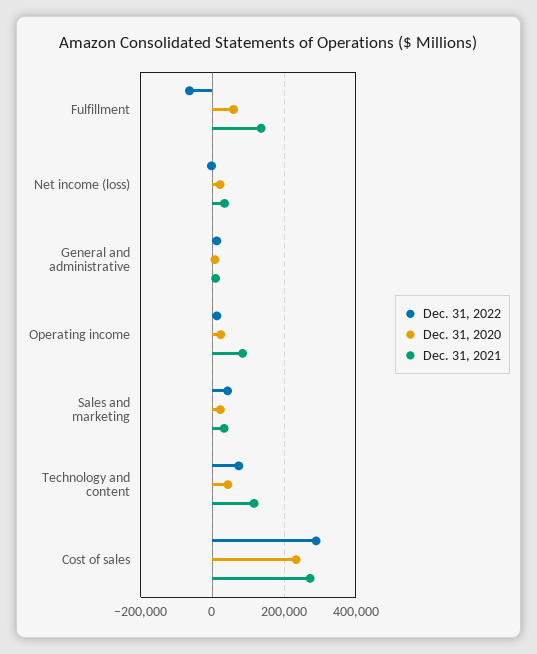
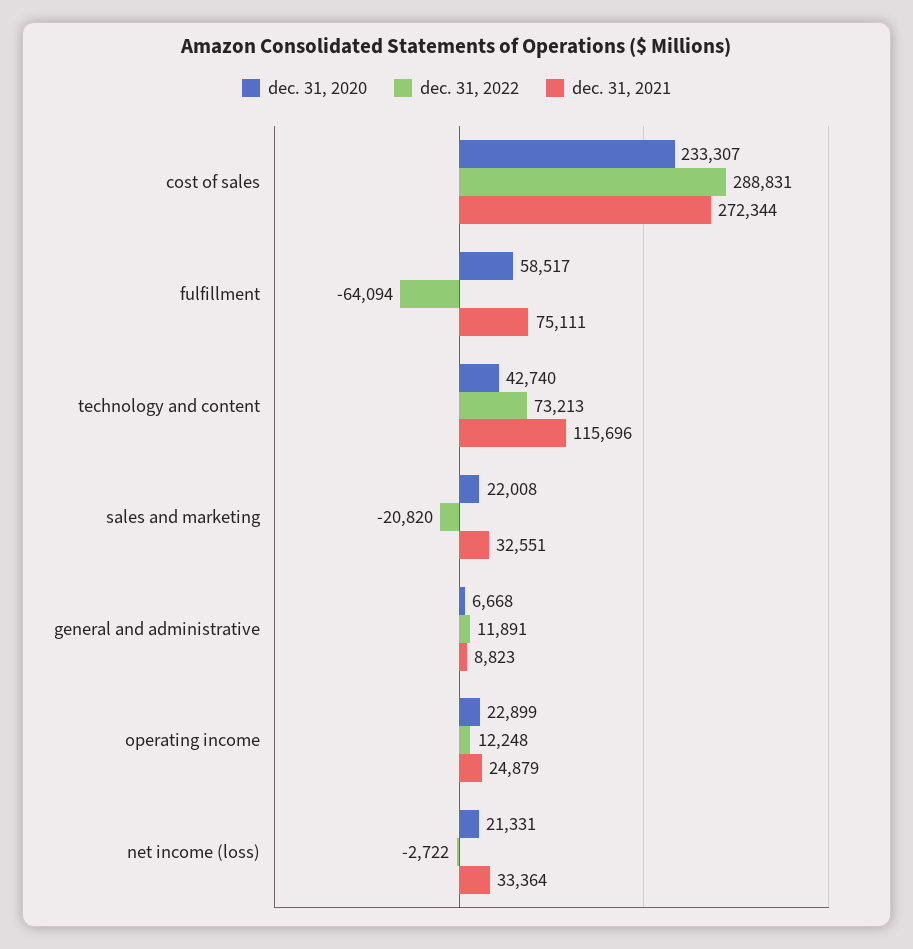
Dec. 31, 2021, Fulfillment: 140000 -> 75111
Dec. 31, 2021, Operating income: 80000 -> 24879
Dec. 31, 2022, Sales and marketing: 40000 -> -20820

